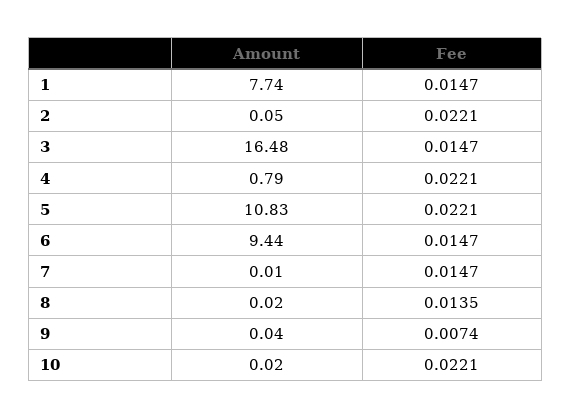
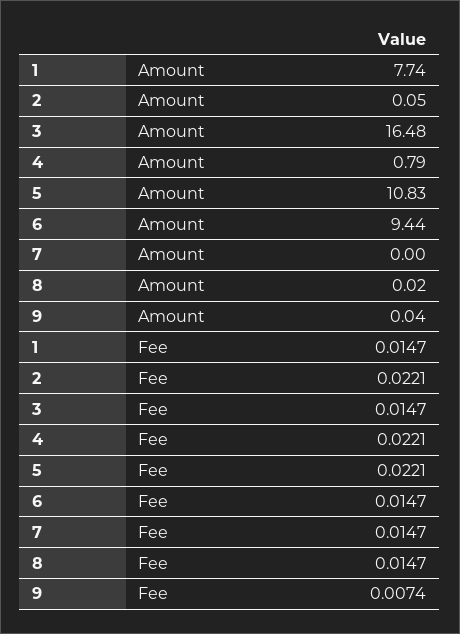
Amount, 7: 0.01 -> 0
Fee, 8: 0.0135 -> 0.0147
Amount, 10: 0.02 -> none
Fee, 10: 0.0221 -> none

